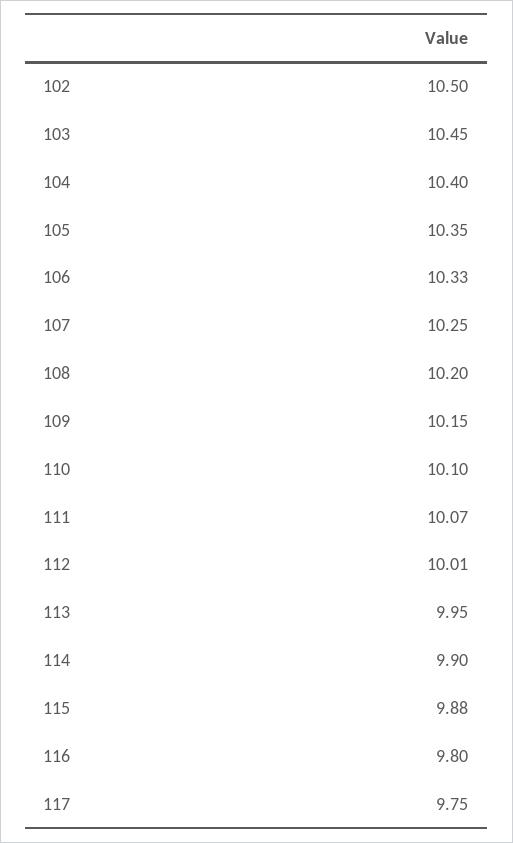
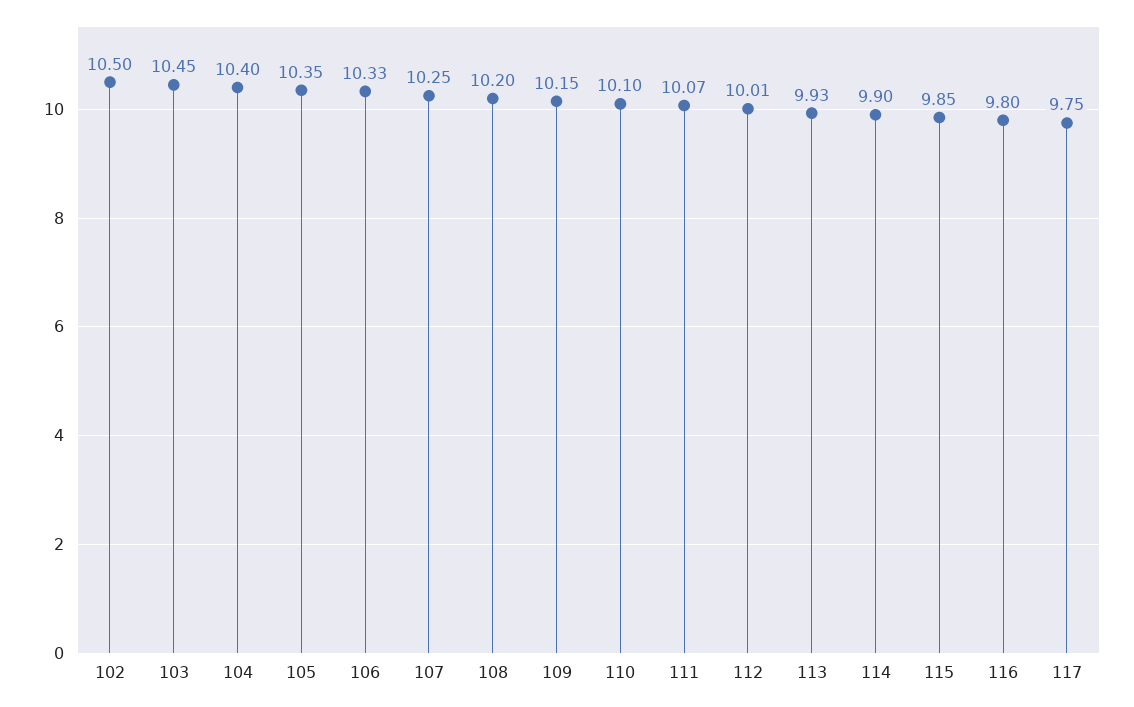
113: 9.95 -> 9.93
115: 9.88 -> 9.85

